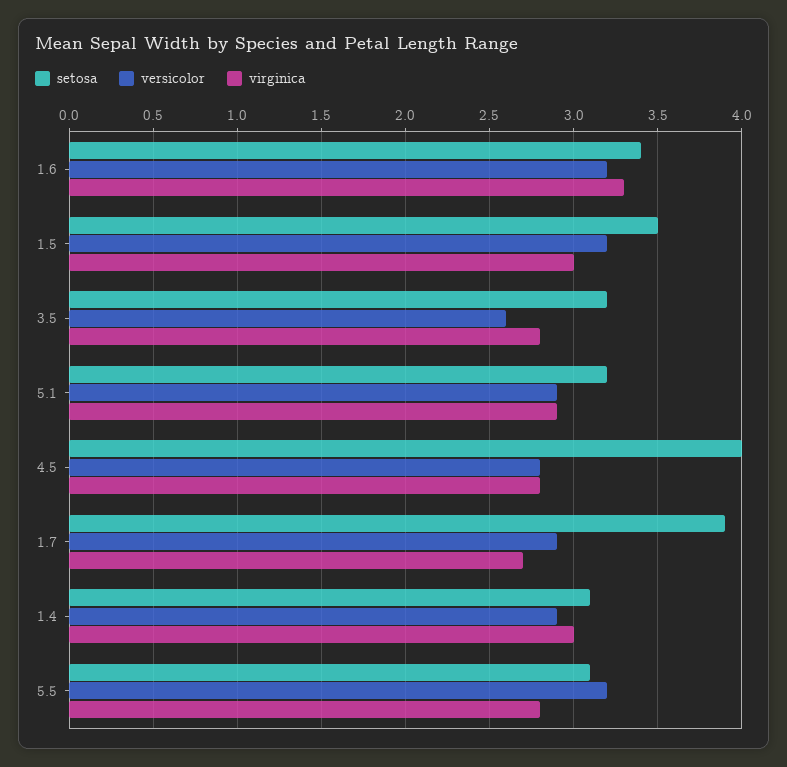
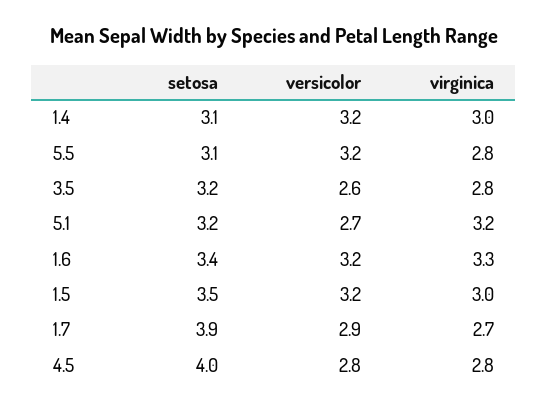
versicolor, 5.1: 2.9 -> 2.7
virginica, 5.1: 2.9 -> 3.2
versicolor, 1.4: 2.9 -> 3.2

